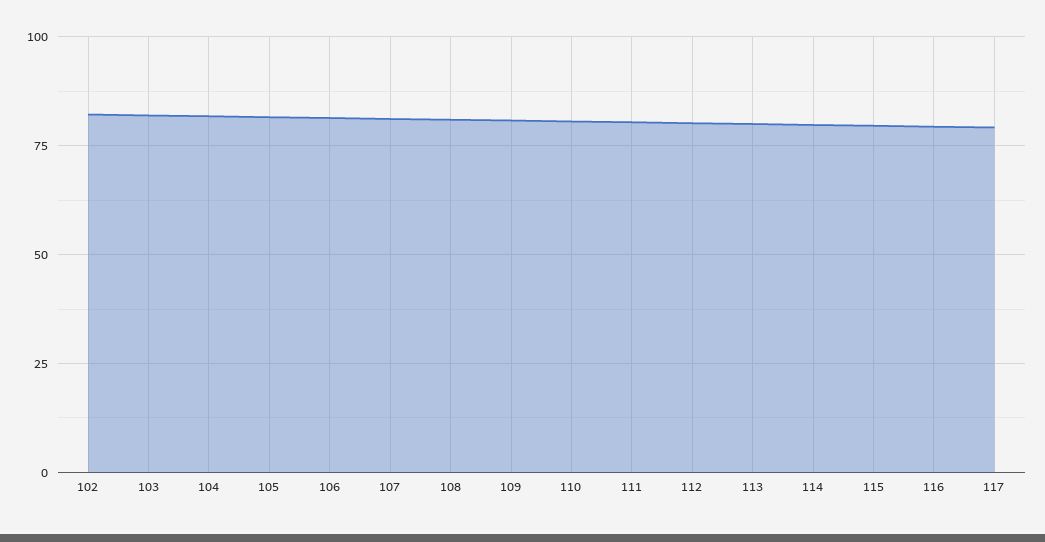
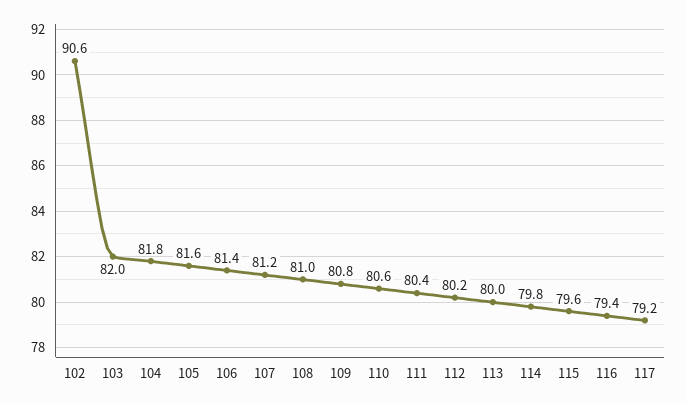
102: 82.5 -> 90.6

